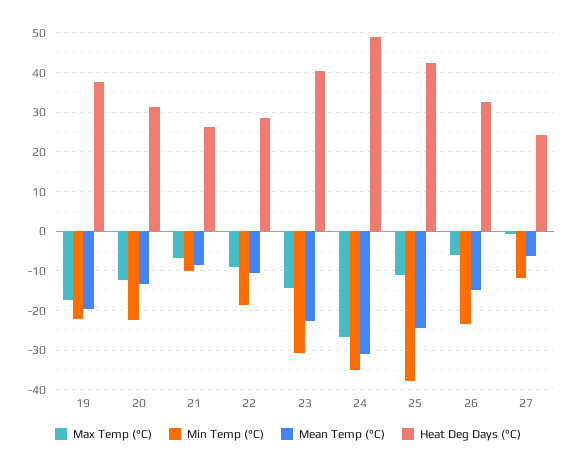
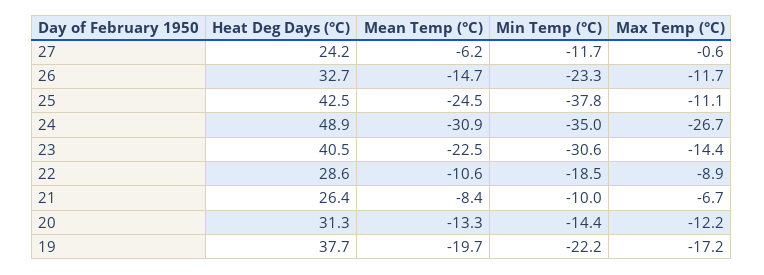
Min Temp (°C), 20: -22 -> -14.4
Max Temp (°C), 26: -6 -> -11.7

